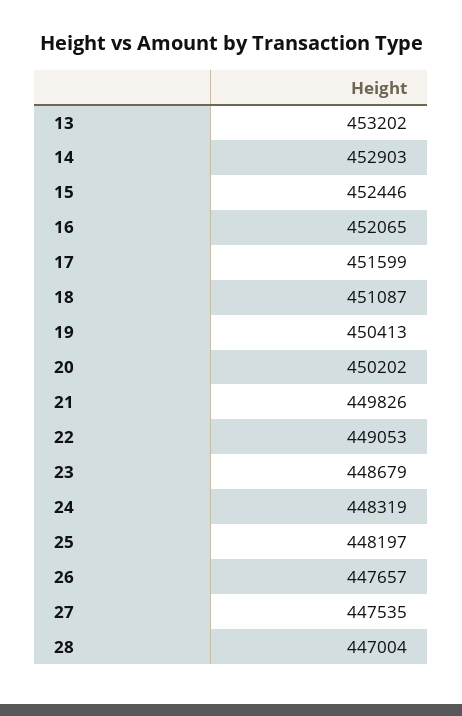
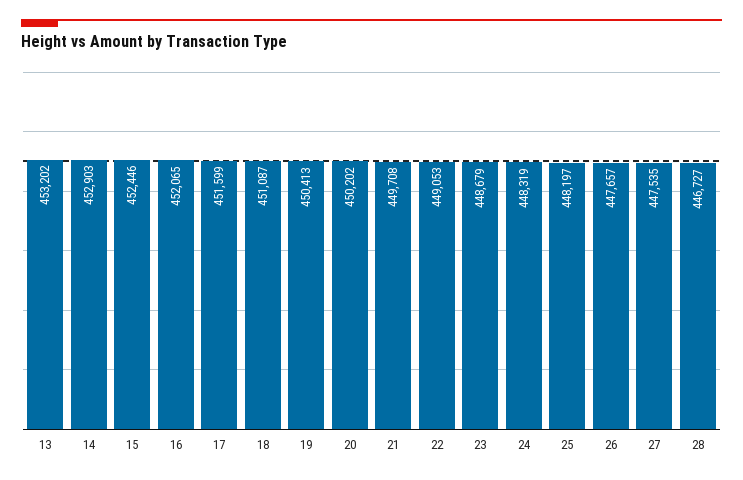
21: 449826 -> 449708
28: 447004 -> 446727

